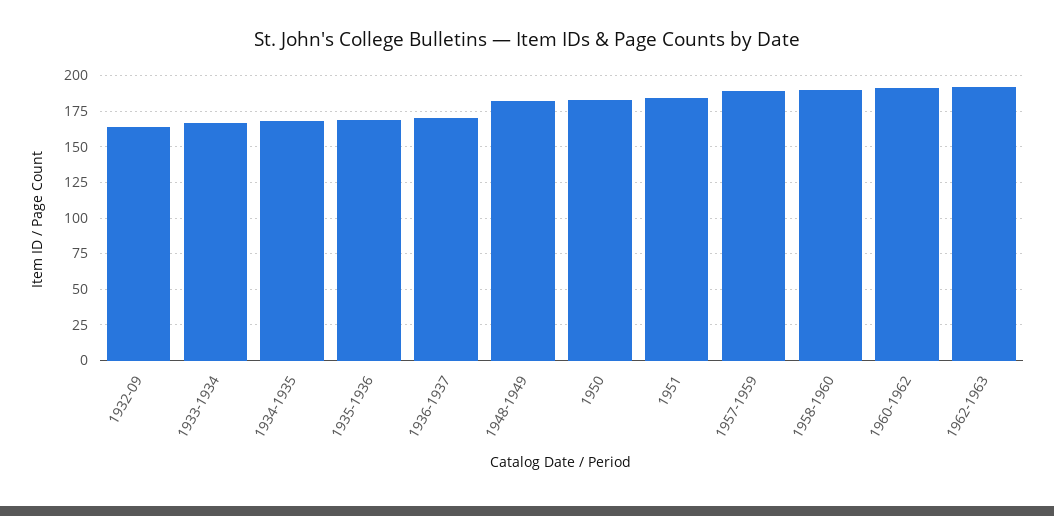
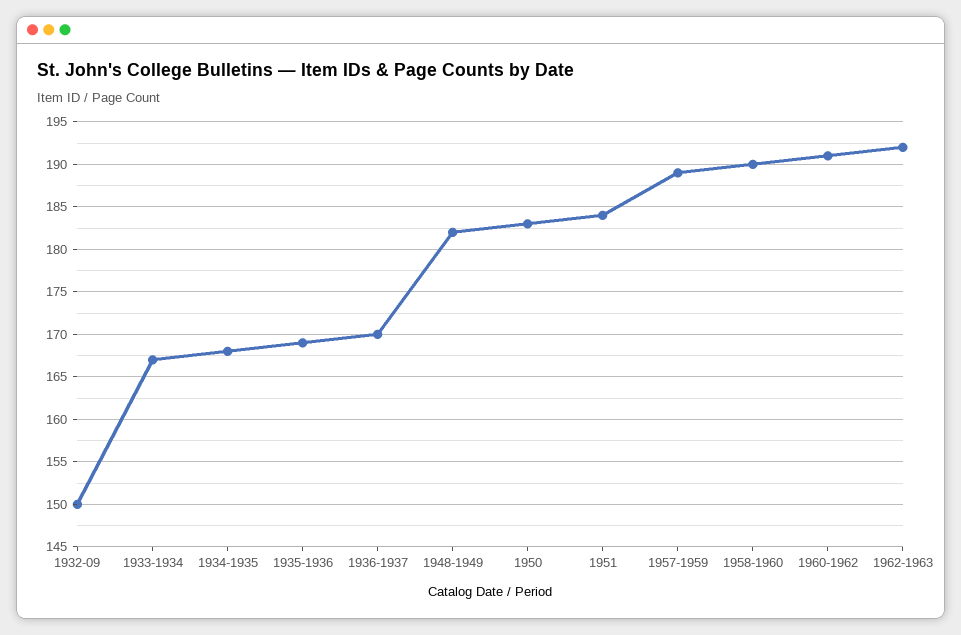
1932-09: 165 -> 150

